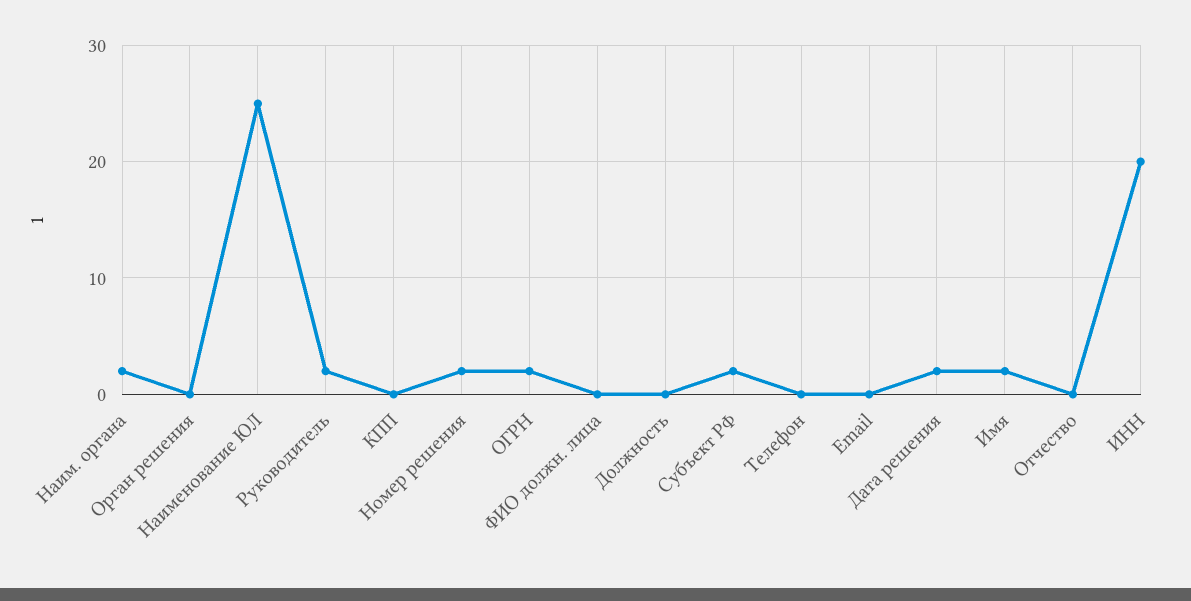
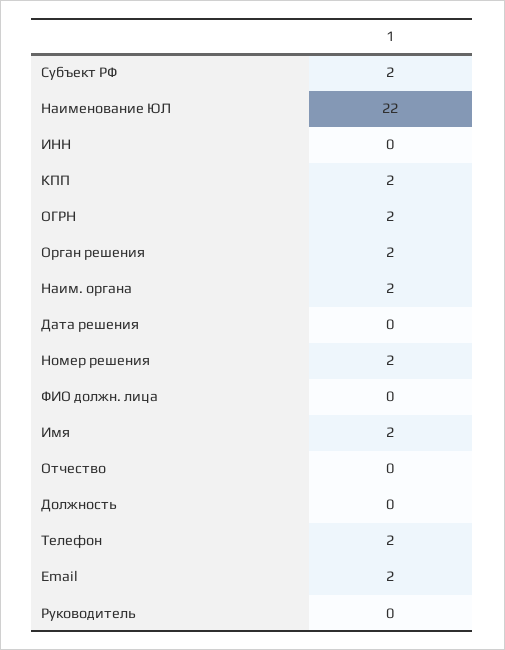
Орган решения: 0 -> 2
Наименование ЮЛ: 25 -> 22
Руководитель: 2 -> 0
КПП: 0 -> 2
Телефон: 0 -> 2
Email: 0 -> 2
Дата решения: 2 -> 0
ИНН: 20 -> 0

